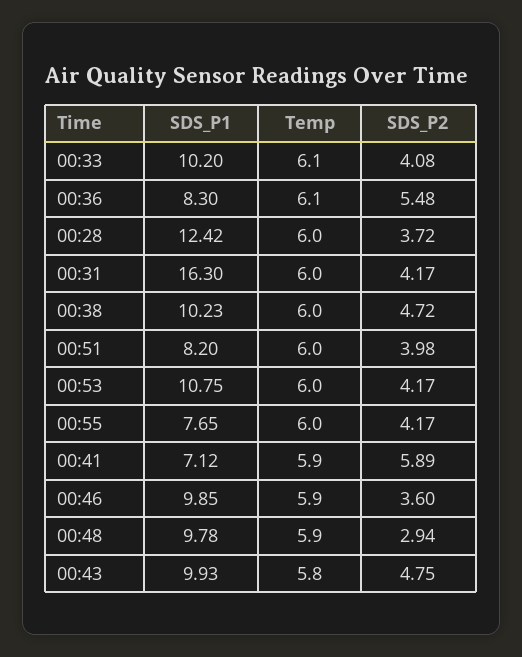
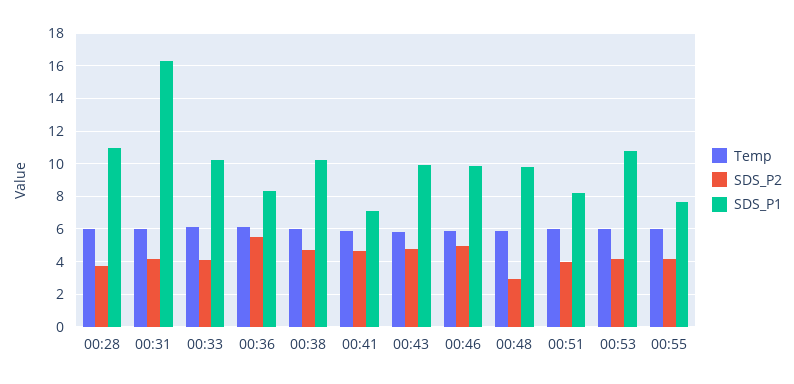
SDS_P1, 00:28: 12.42 -> 11
SDS_P2, 00:41: 5.89 -> 4.5
SDS_P2, 00:46: 3.6 -> 5

